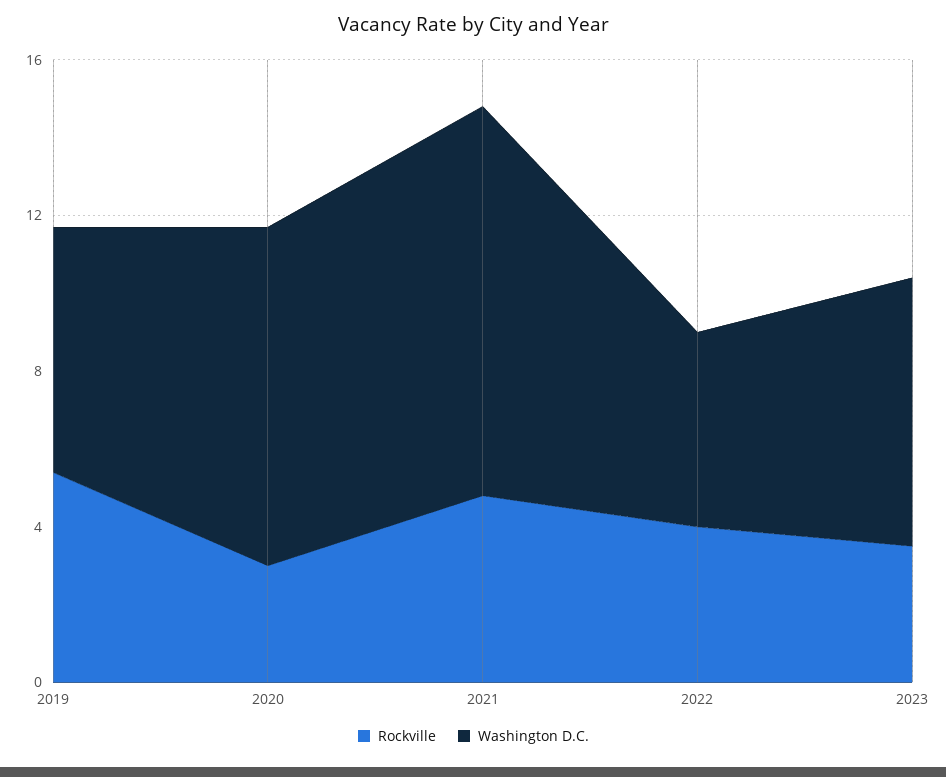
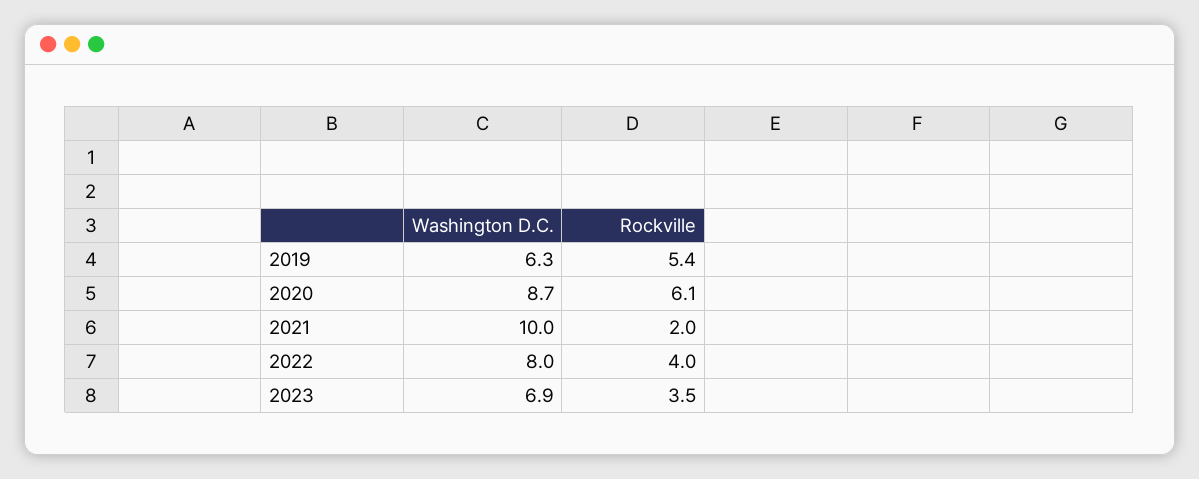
Rockville, 2020: 3 -> 6.1
Rockville, 2021: 5 -> 2
Washington D.C., 2022: 5 -> 8

